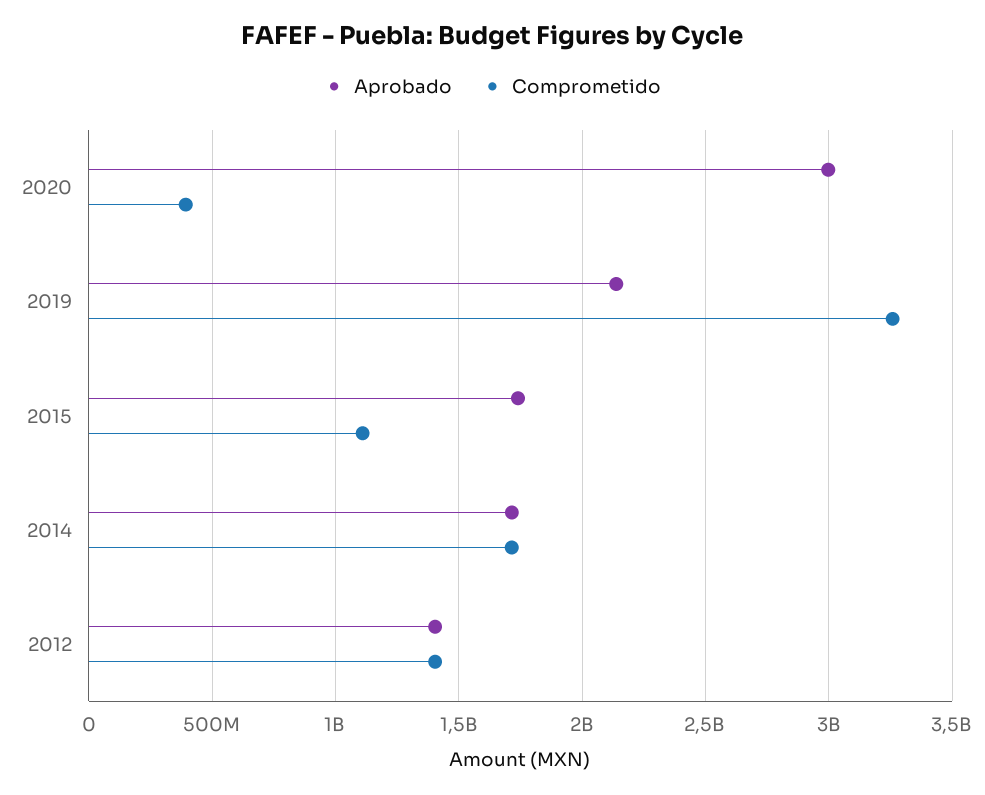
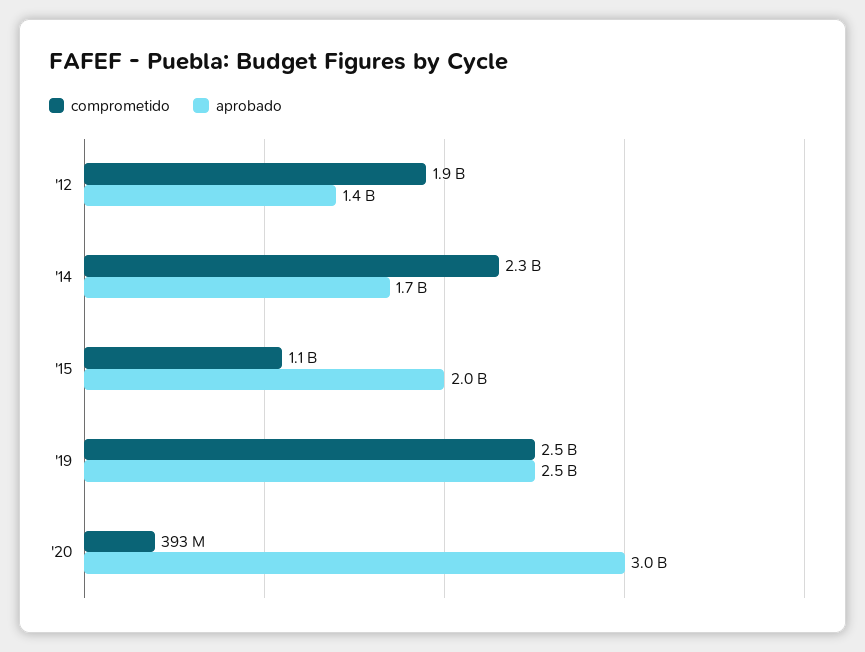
Aprobado, 2019: 2150000000 -> 2500000000
Comprometido, 2019: 3250000000 -> 2500000000
Aprobado, 2015: 1750000000 -> 2000000000
Comprometido, 2014: 1700000000 -> 2300000000
Comprometido, 2012: 1400000000 -> 1900000000

